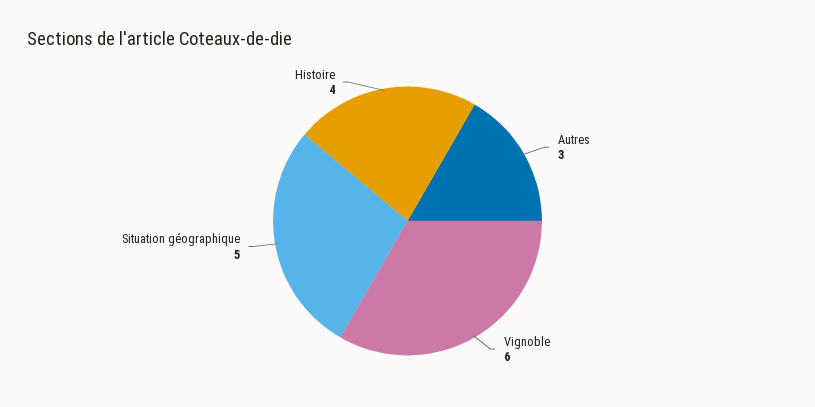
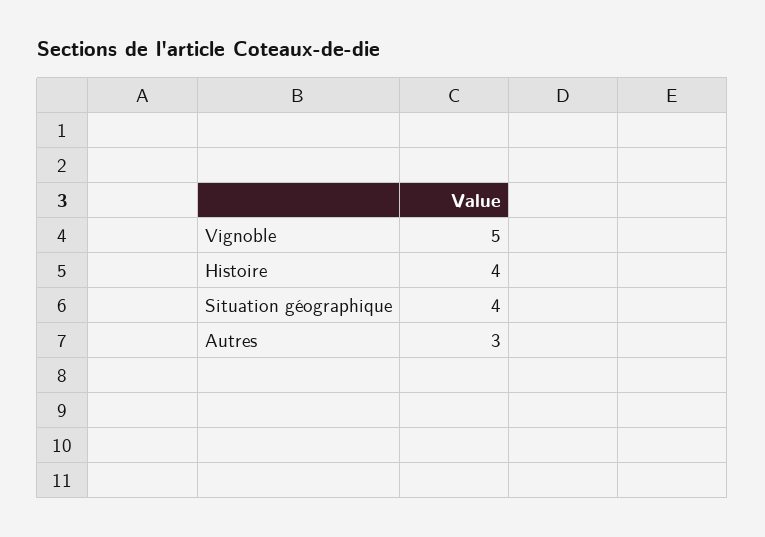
Vignoble: 6 -> 5
Situation géographique: 5 -> 4

